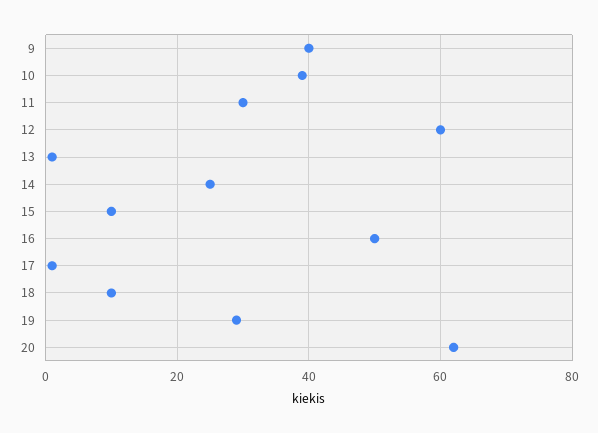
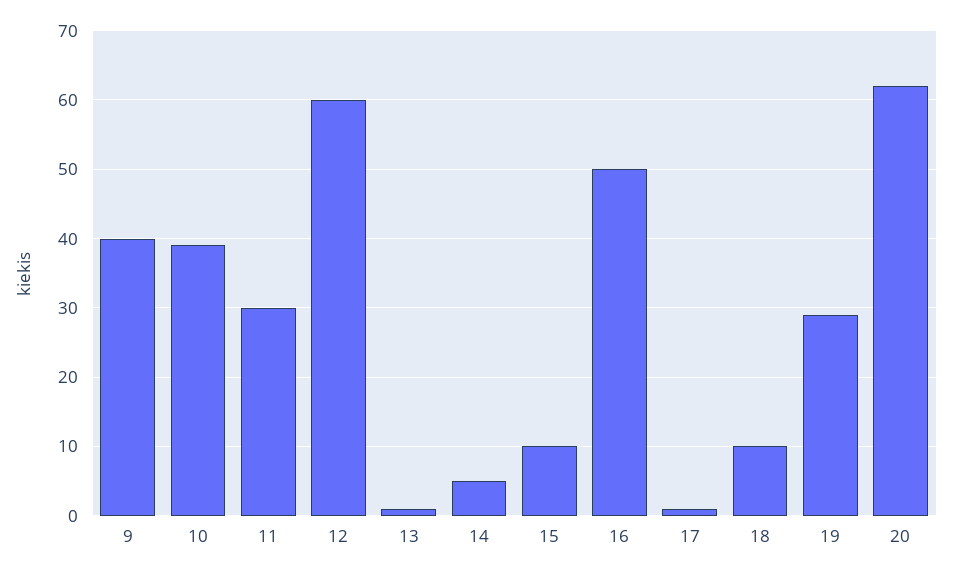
14: 25 -> 5

